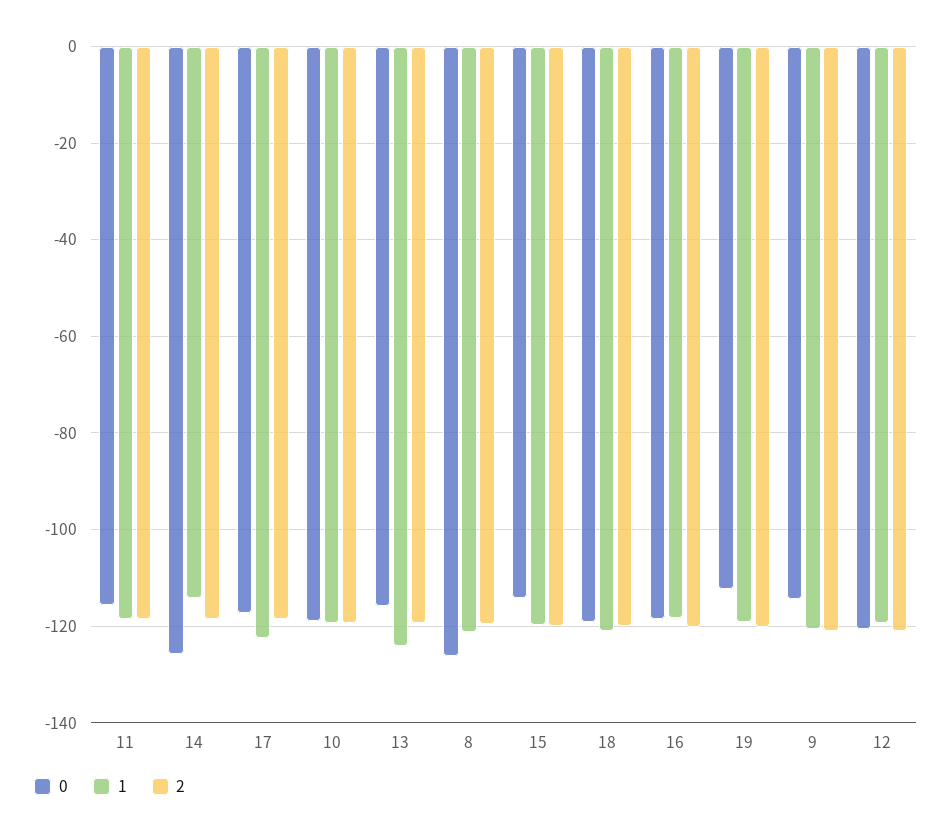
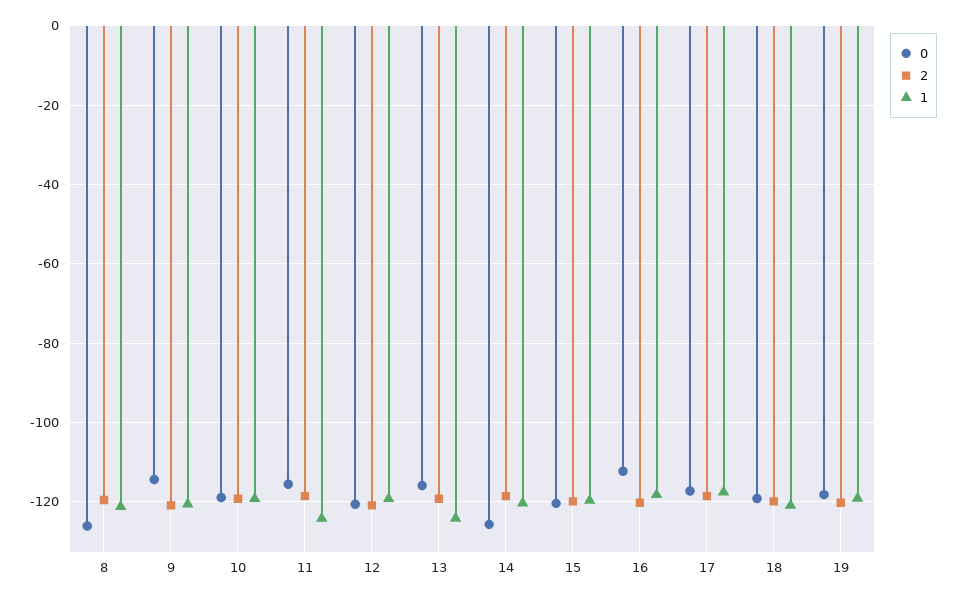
1, 11: -118 -> -124
1, 14: -114 -> -120
1, 17: -122 -> -118
0, 15: -114 -> -120
0, 16: -118 -> -112
0, 19: -112 -> -118

